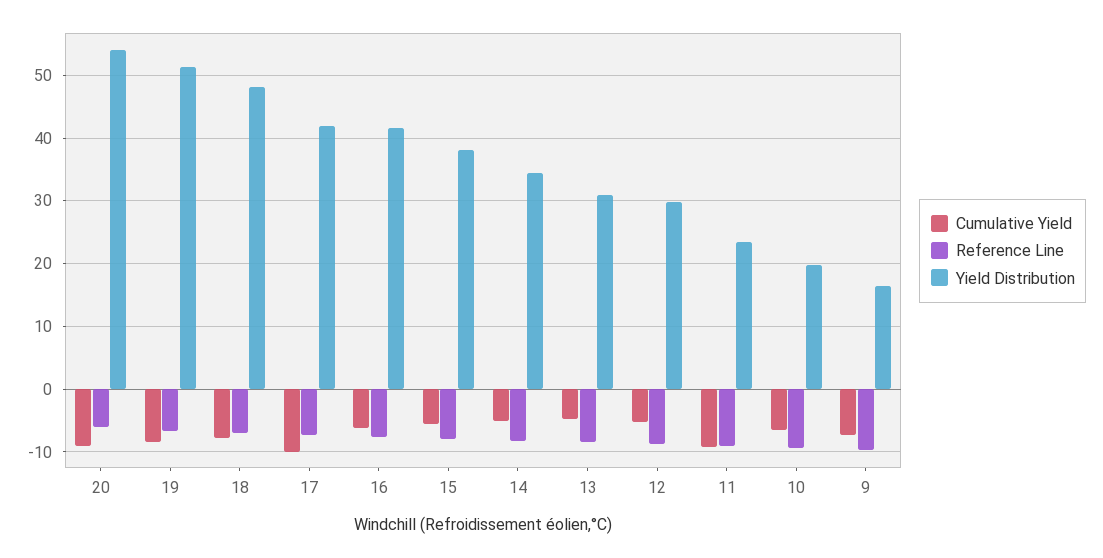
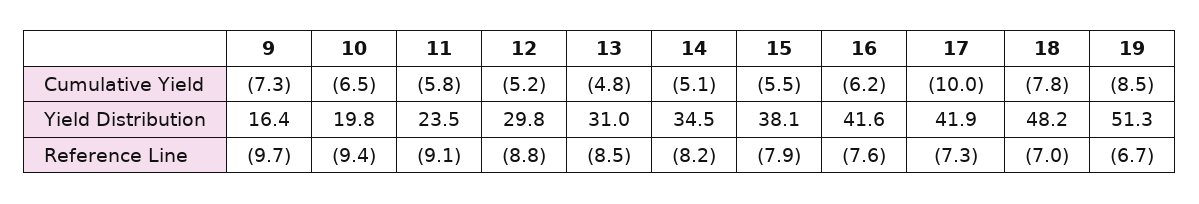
Cumulative Yield, 20: -9 -> none
Reference Line, 20: -6 -> none
Yield Distribution, 20: 54 -> none
Cumulative Yield, 11: -9 -> -5.8

